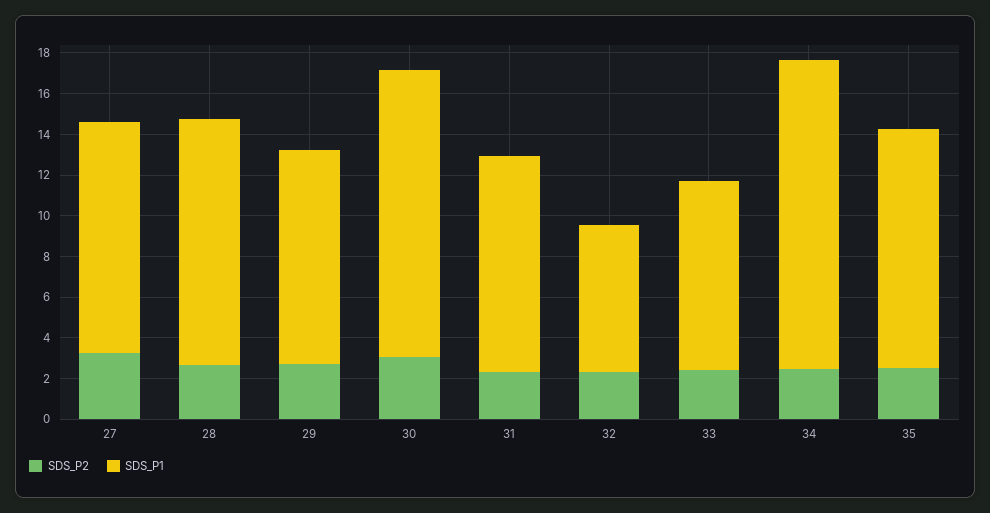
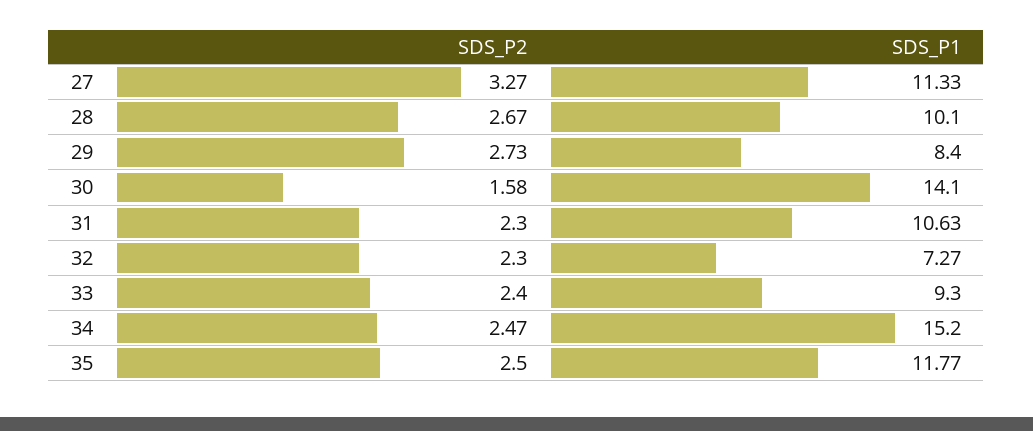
SDS_P1, 28: 12 -> 10.1
SDS_P1, 29: 10.5 -> 8.4
SDS_P2, 30: 3 -> 1.58

